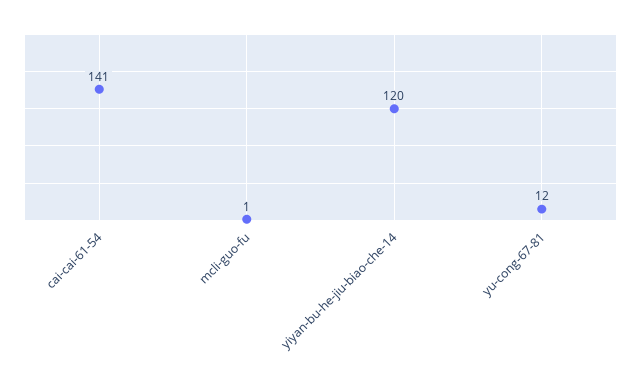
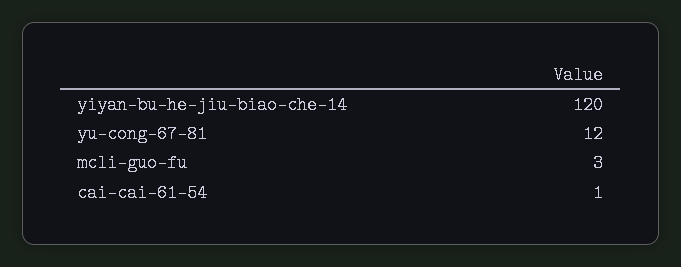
cai-cai-61-54: 141 -> 1
mcli-guo-fu: 1 -> 3

